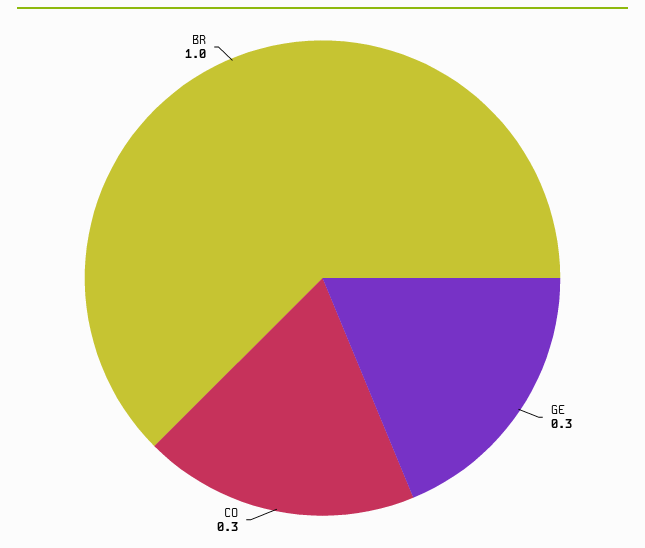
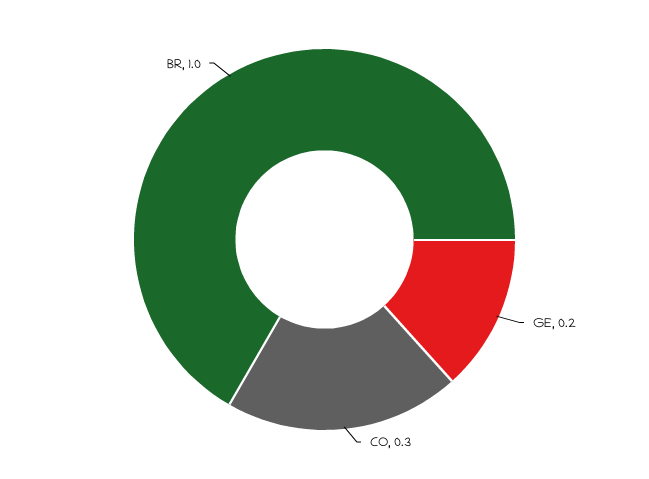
GE: 0.3 -> 0.2

